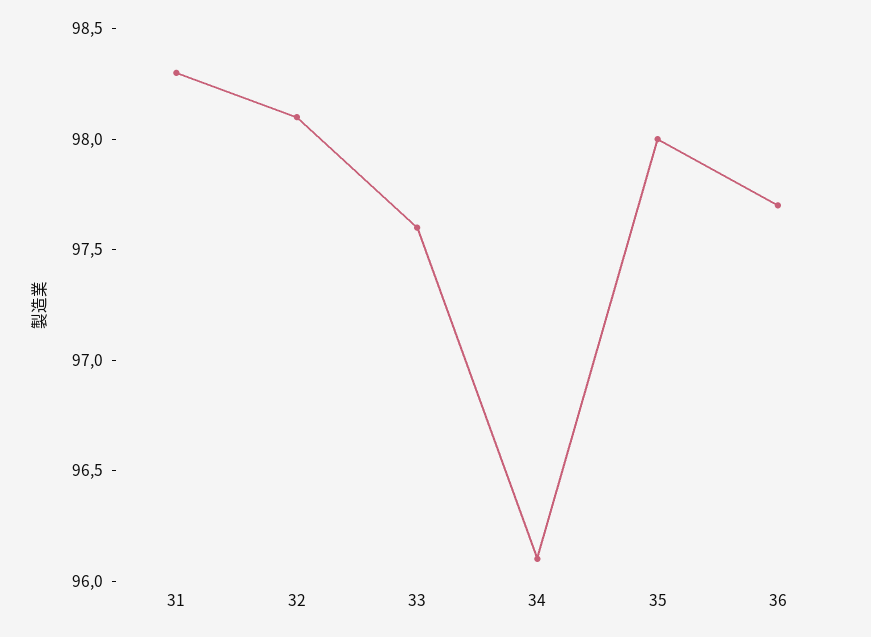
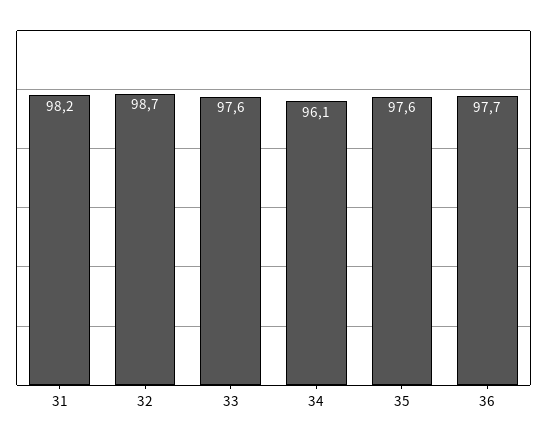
31: 98.3 -> 98.2
32: 98.1 -> 98.7
35: 98 -> 97.6

